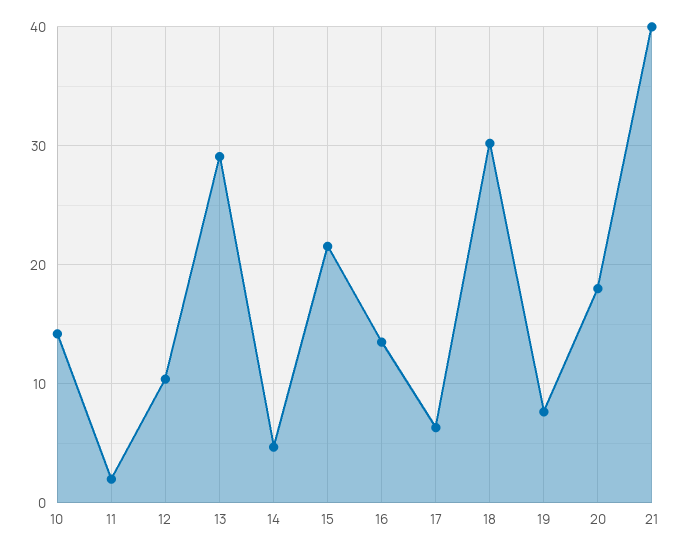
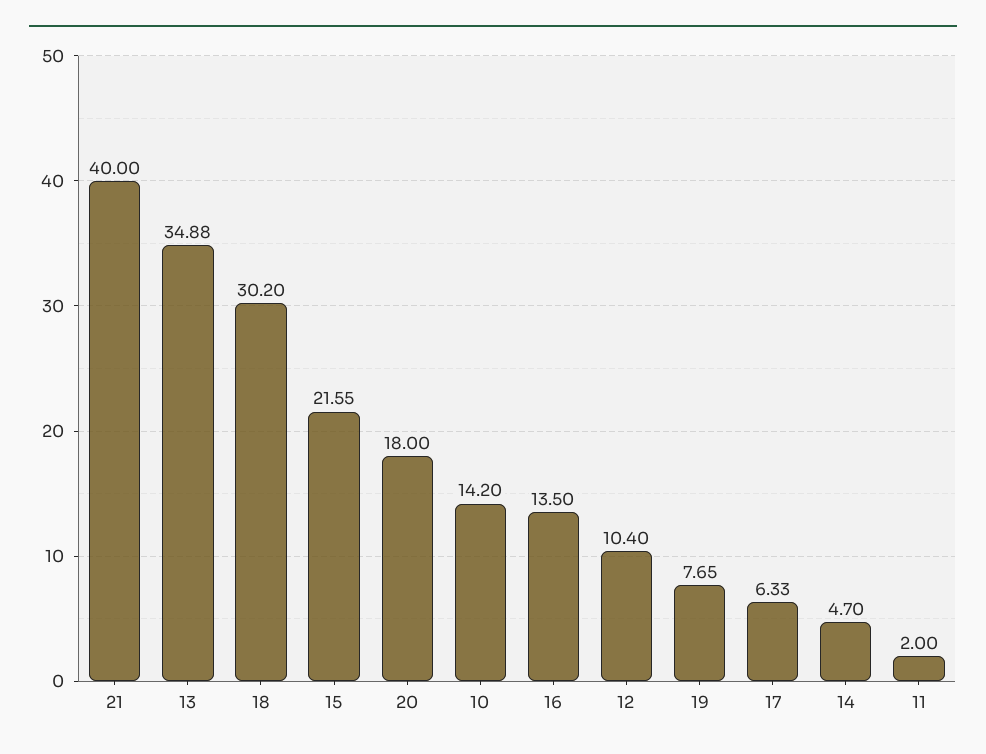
13: 29 -> 34.88

